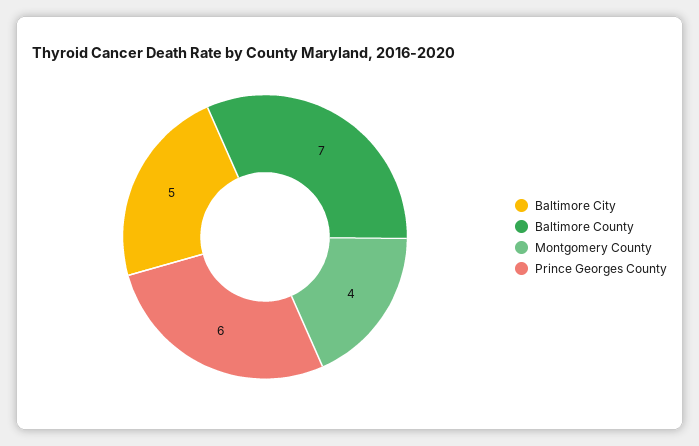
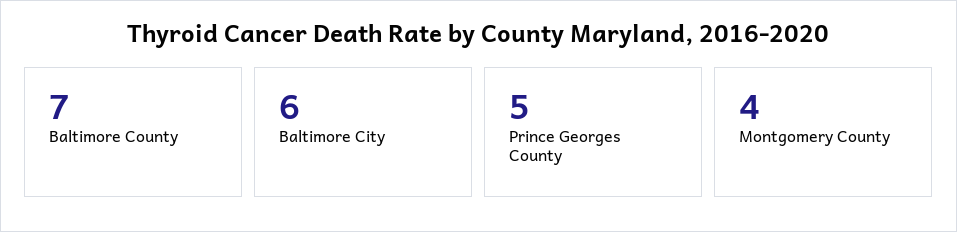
Baltimore City: 5 -> 6
Prince Georges County: 6 -> 5

